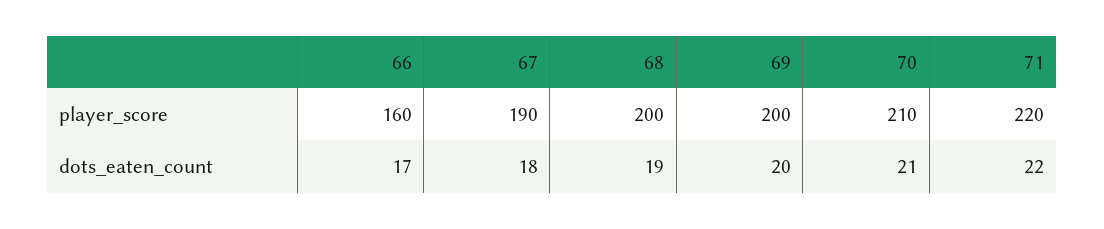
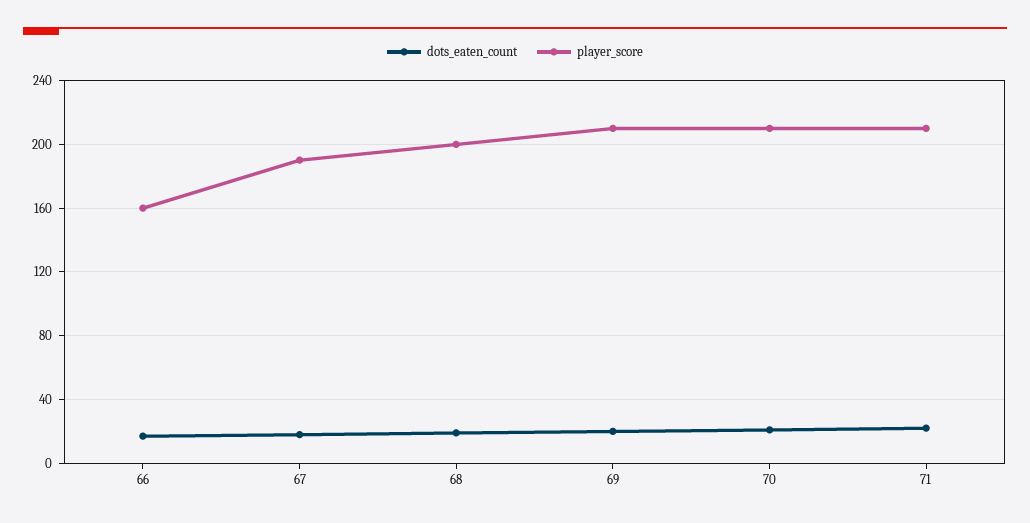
player_score, 69: 200 -> 210
player_score, 71: 220 -> 210

